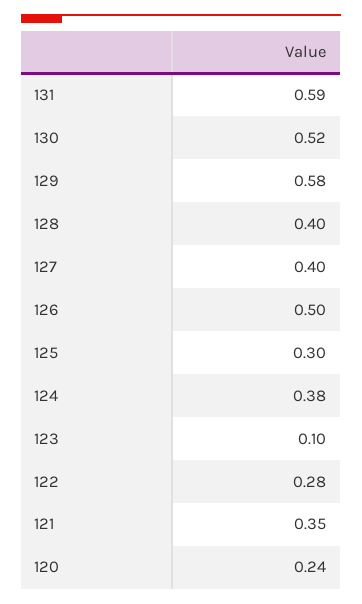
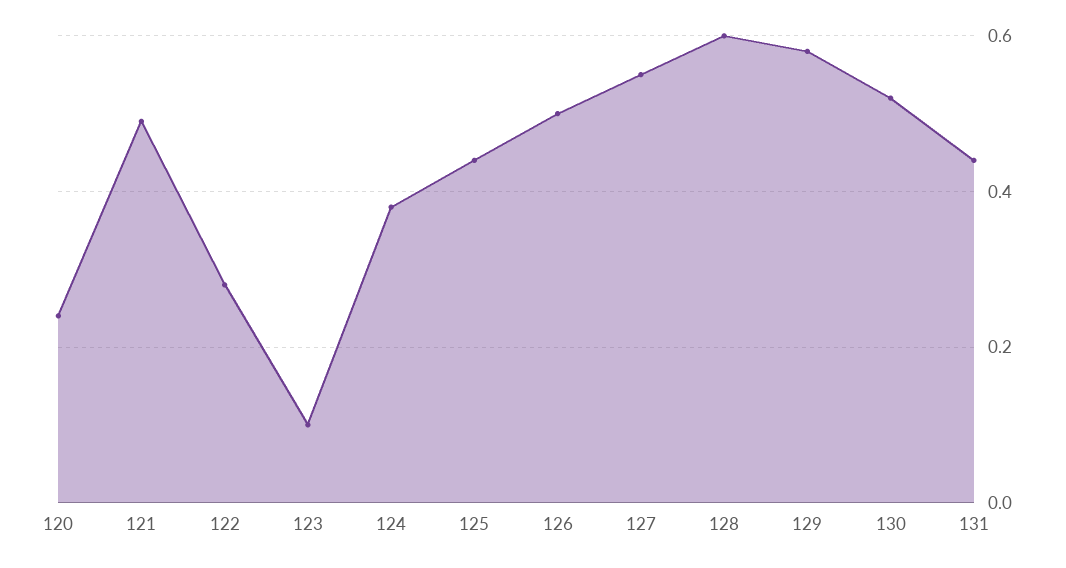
131: 0.59 -> 0.45
128: 0.4 -> 0.6
127: 0.4 -> 0.55
125: 0.3 -> 0.45
121: 0.35 -> 0.5

